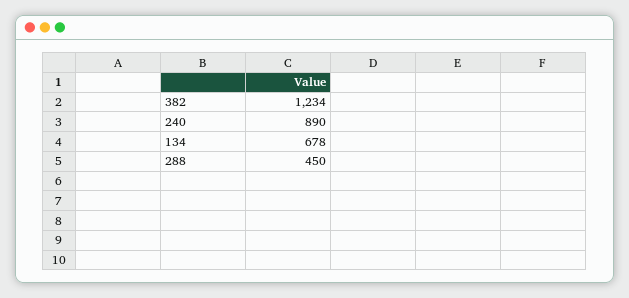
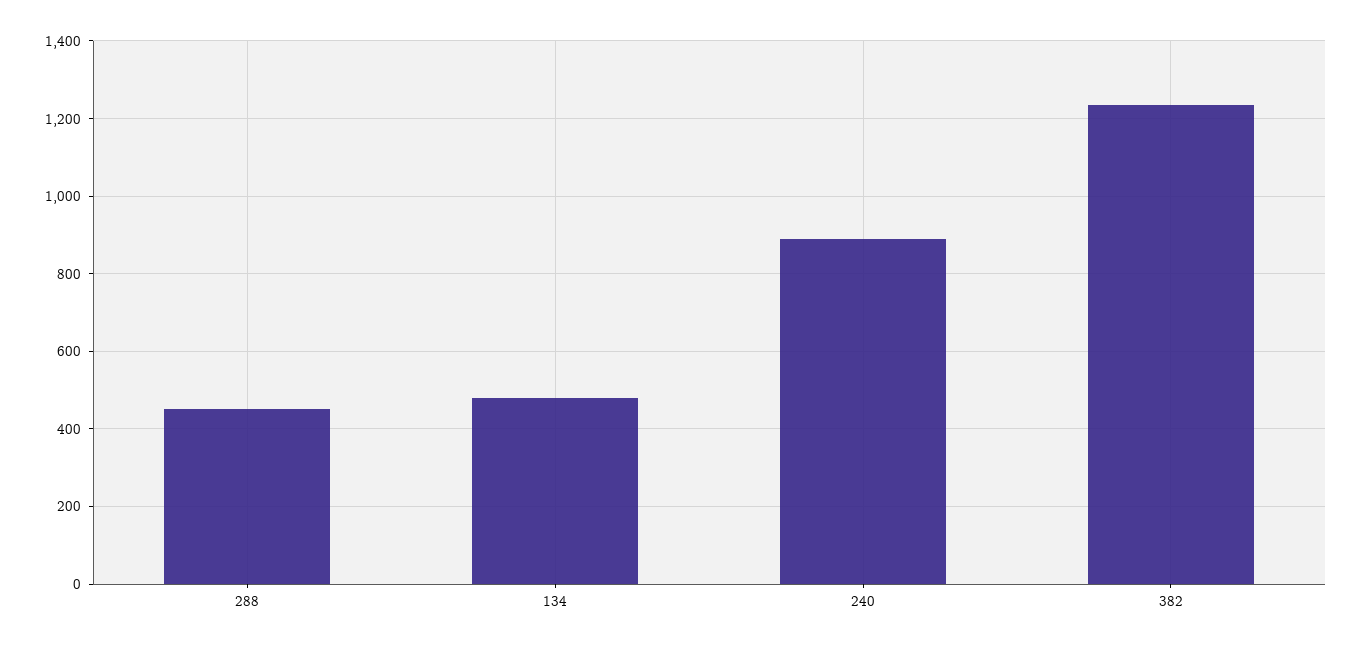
134: 678 -> 480

